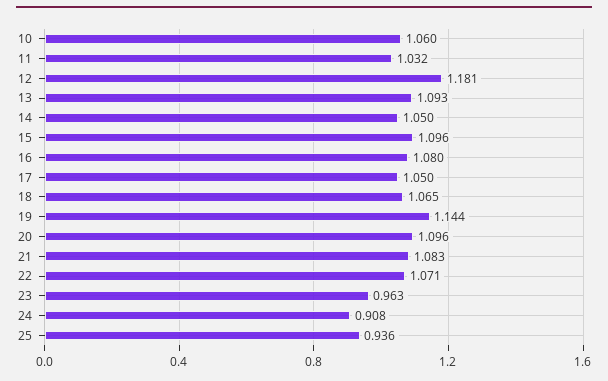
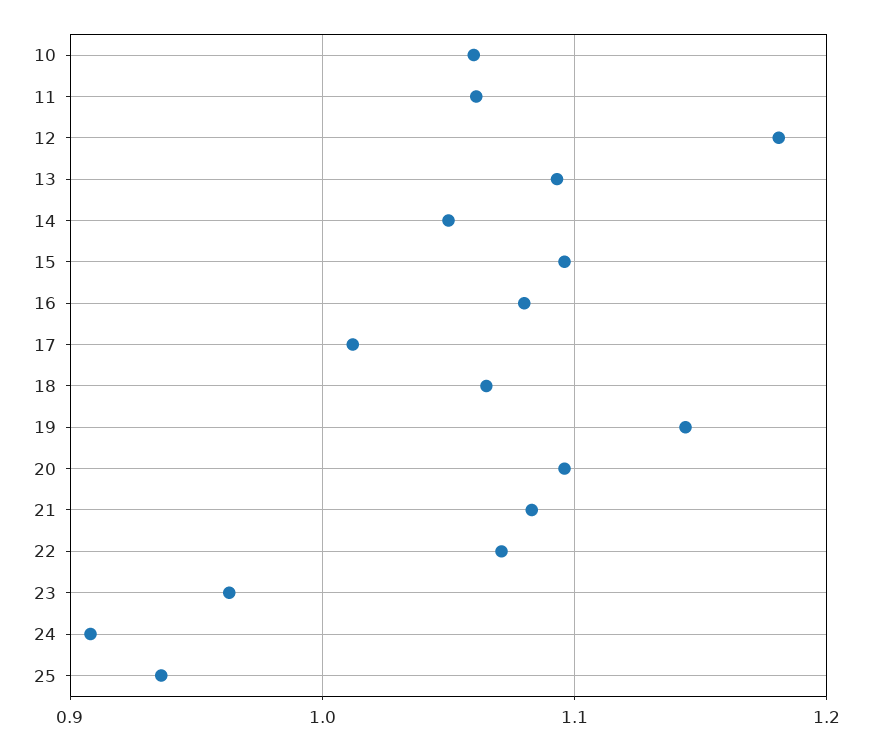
11: 1.032 -> 1.06
17: 1.05 -> 1.01

